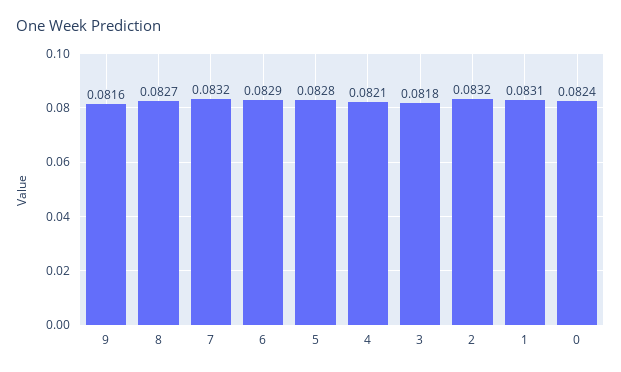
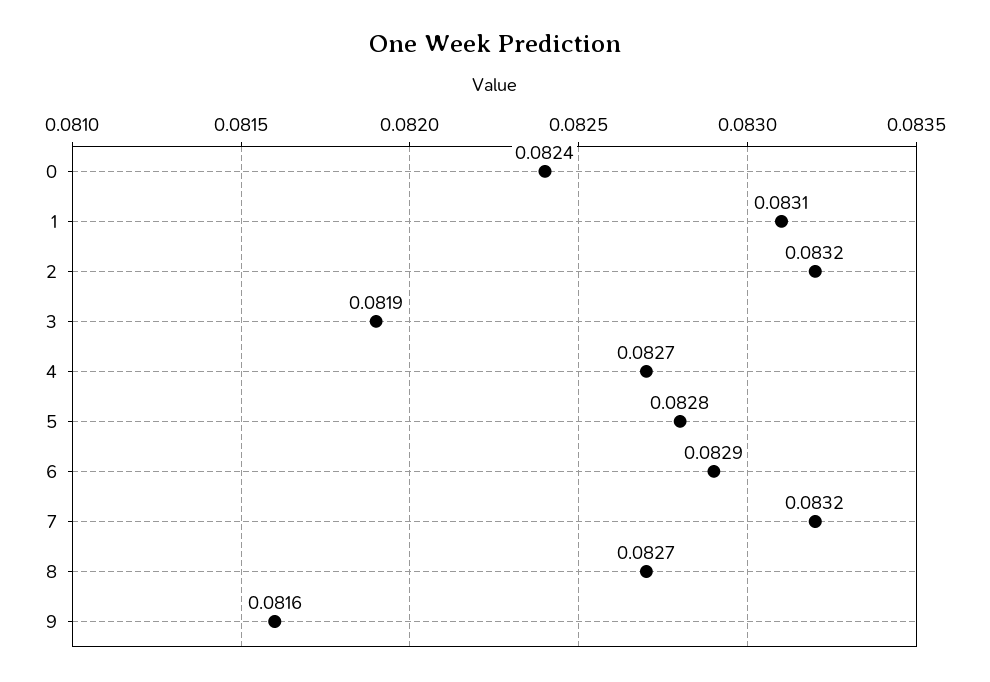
4: 0.0821 -> 0.0827
3: 0.0818 -> 0.0819

